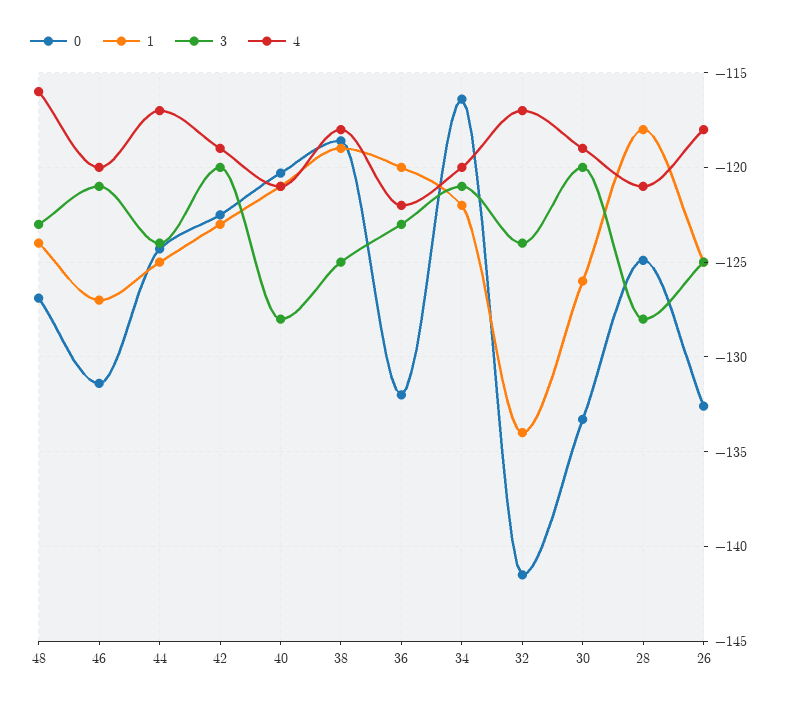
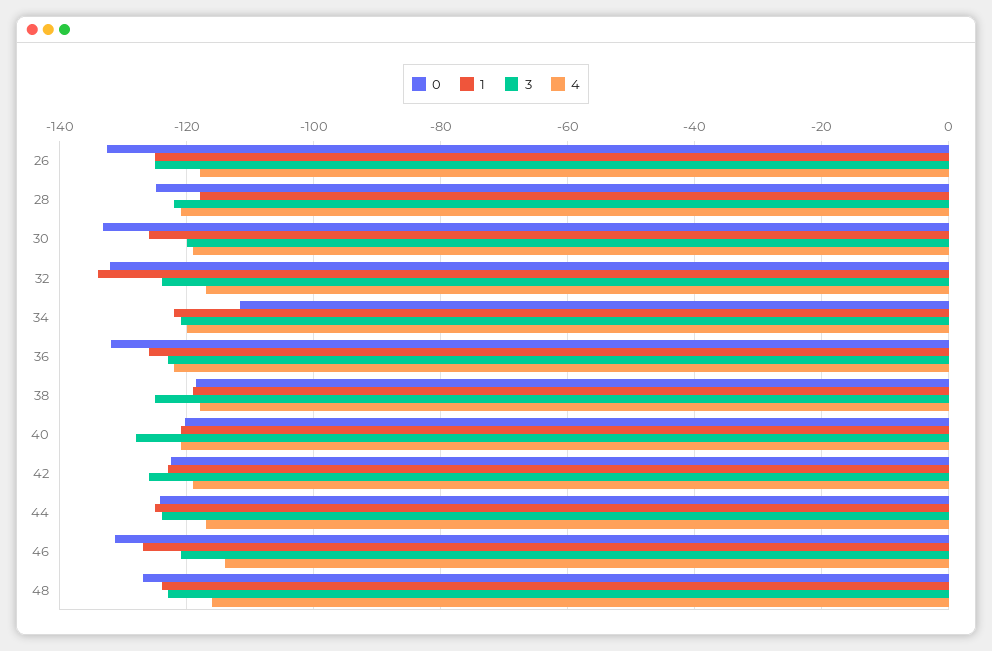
4, 46: -120 -> -114
3, 42: -120 -> -126
1, 36: -120 -> -126
0, 34: -116.5 -> -112
0, 32: -141.5 -> -132
3, 28: -128 -> -122

